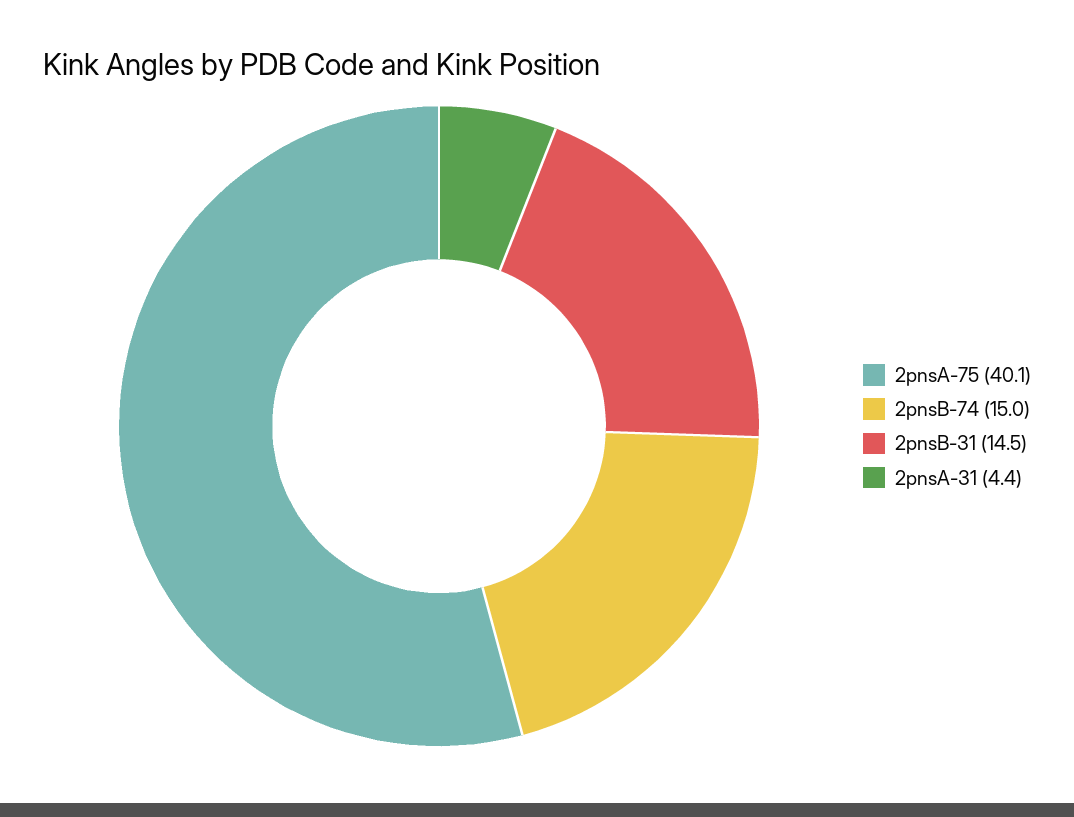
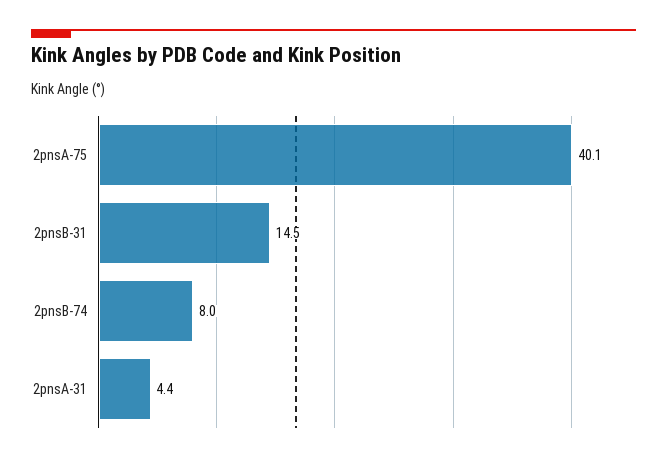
2pnsB-74: 15 -> 8

